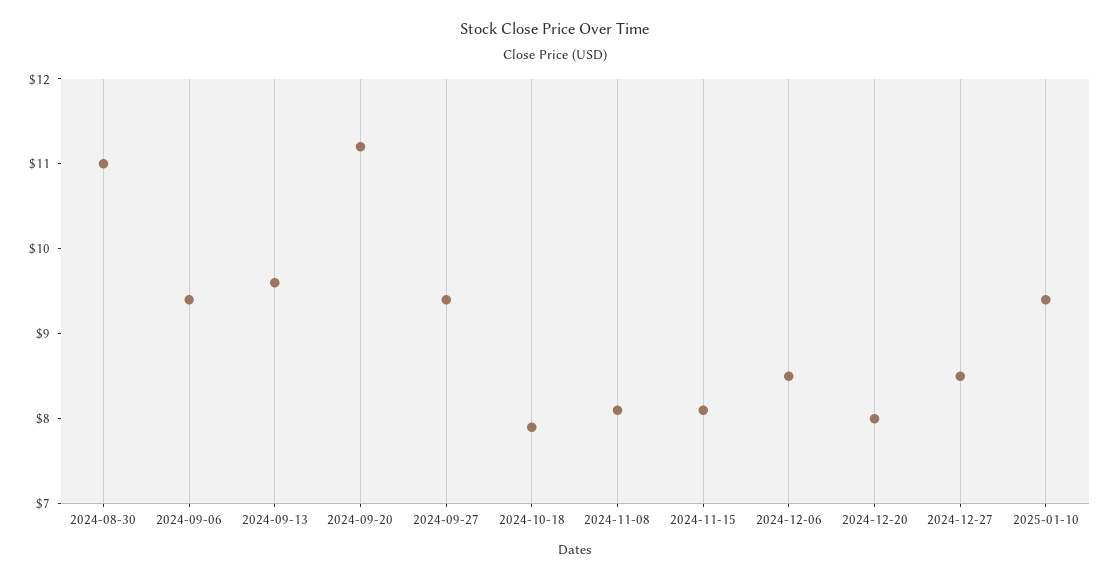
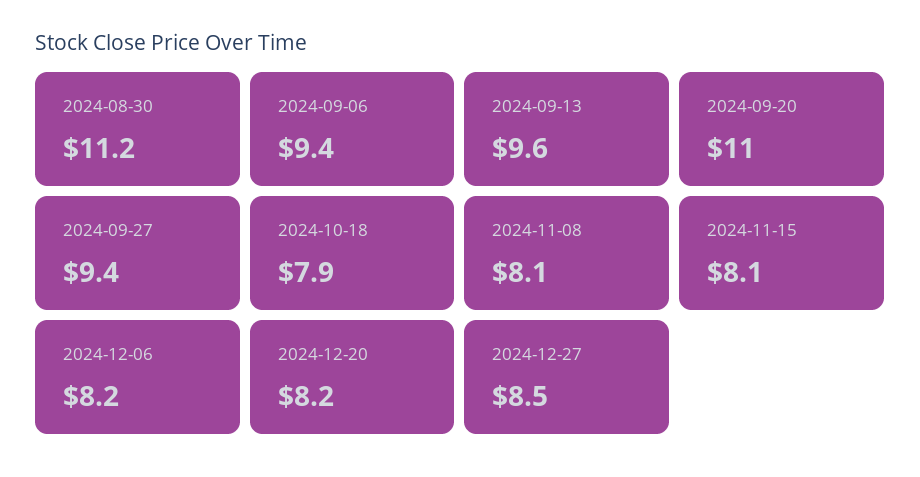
2024-08-30: 11 -> 11.2
2024-09-20: 11.2 -> 11
2024-12-06: 8.5 -> 8.2
2024-12-20: 8 -> 8.2
2025-01-10: 9.4 -> none

